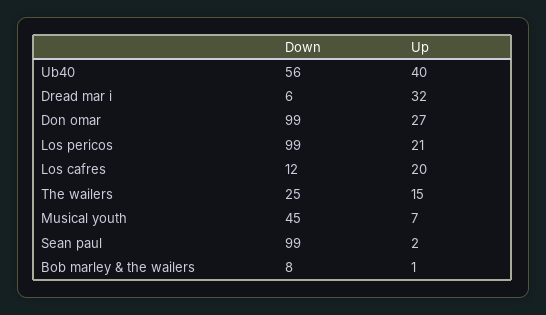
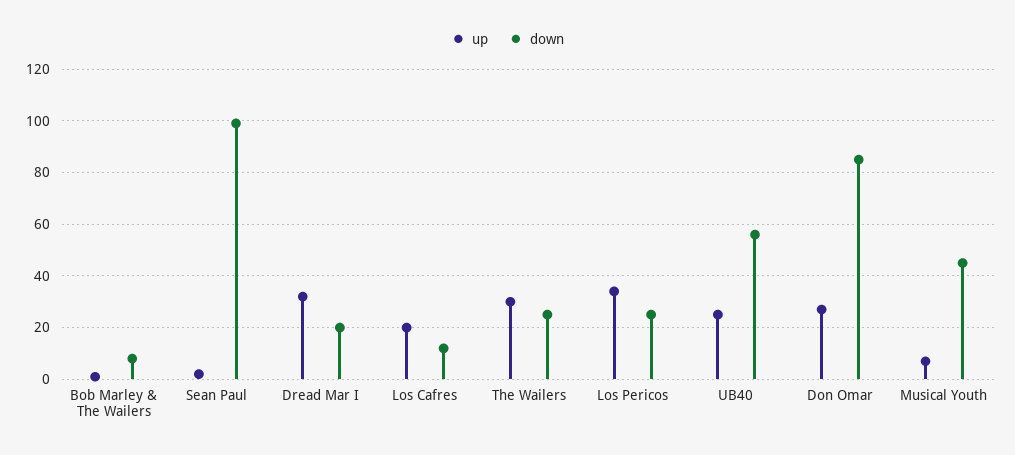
Up, Ub40: 40 -> 25
Down, Dread mar i: 6 -> 20
Down, Don omar: 99 -> 85
Down, Los pericos: 99 -> 25
Up, Los pericos: 21 -> 35
Up, The wailers: 15 -> 30

